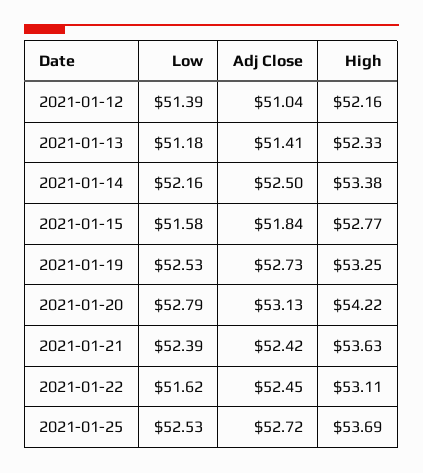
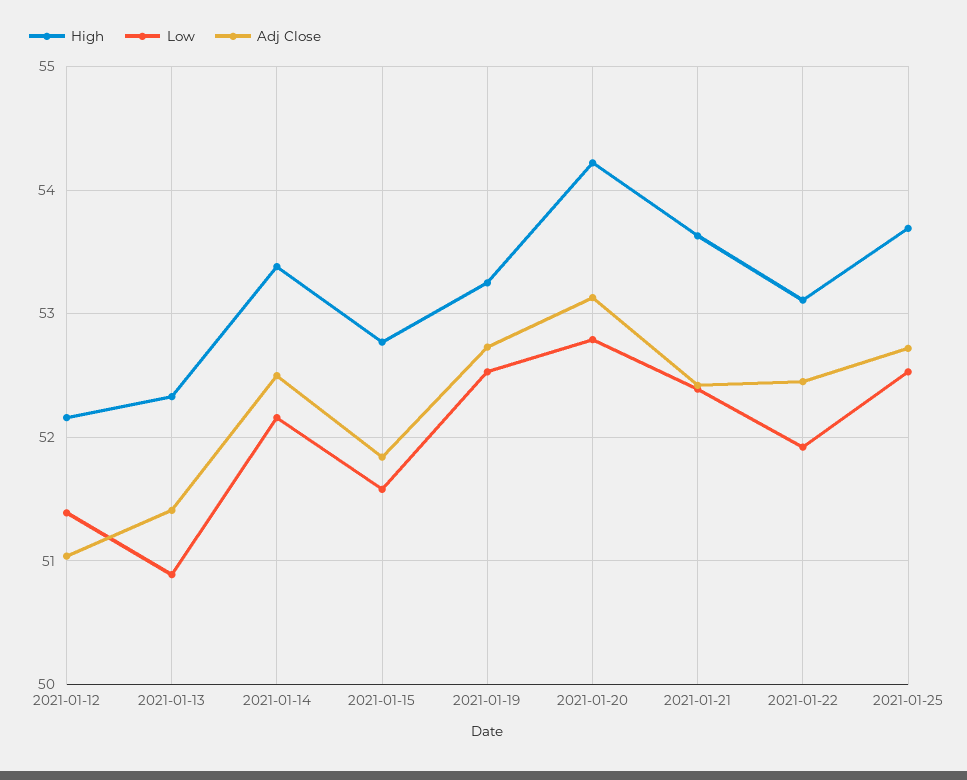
Low, 2021-01-13: 51.18 -> 50.9
Low, 2021-01-22: 51.62 -> 51.9

